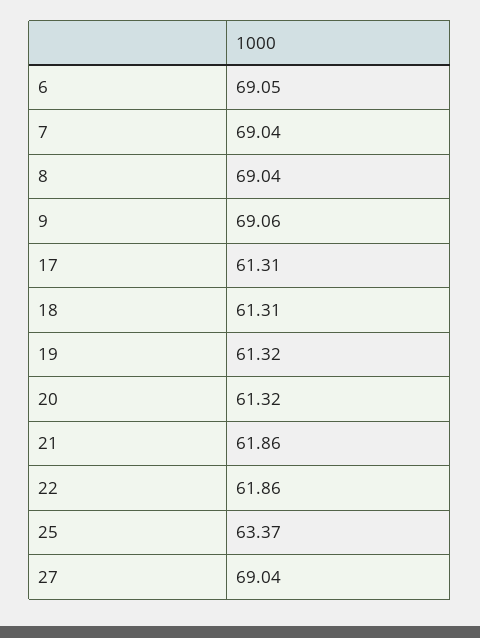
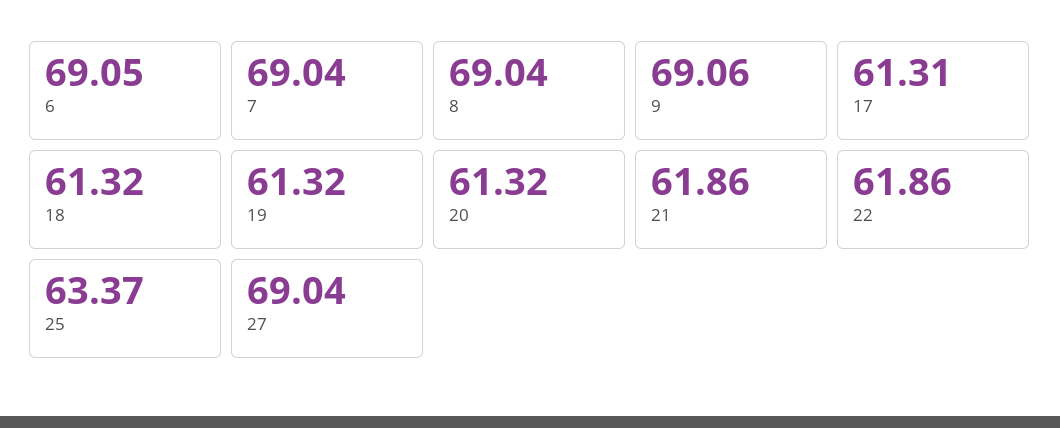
18: 61.31 -> 61.32

